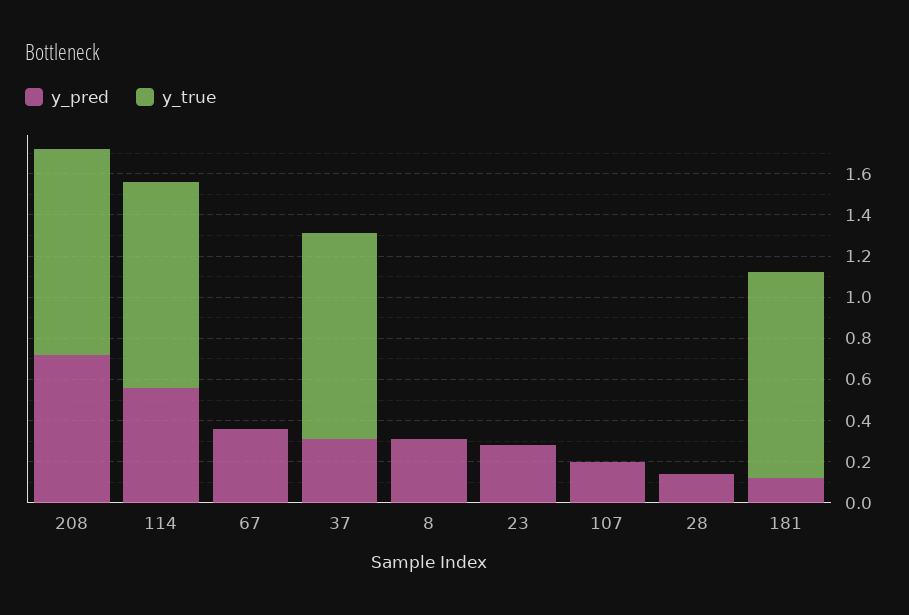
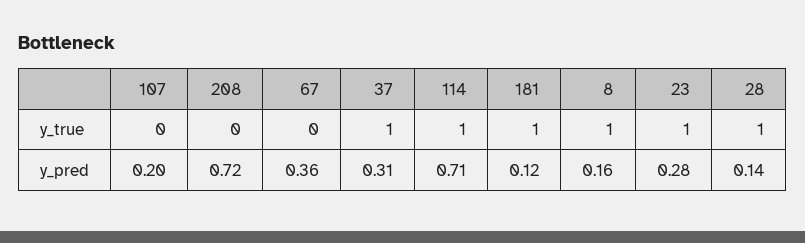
y_true, 208: 1 -> 0
y_pred, 114: 0.55 -> 0.71
y_pred, 8: 0.3 -> 0.16
y_true, 8: 0 -> 1
y_true, 23: 0 -> 1
y_true, 28: 0 -> 1

